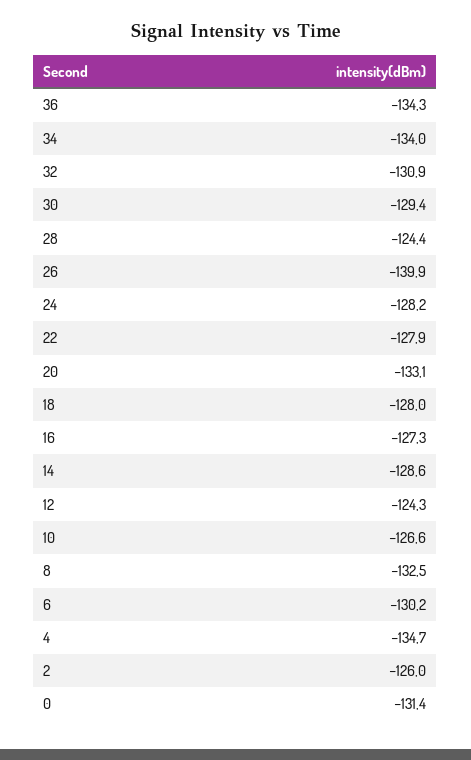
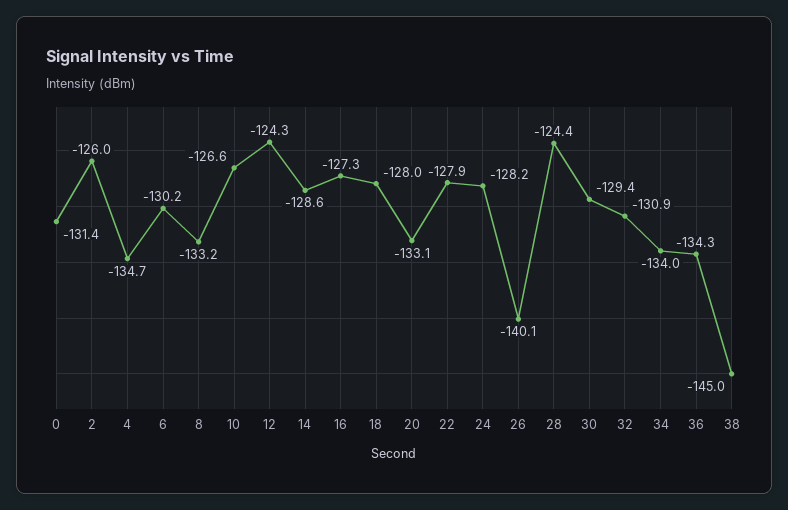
26: -139.9 -> -140.1
8: -132.5 -> -133.2
38: none -> -145

